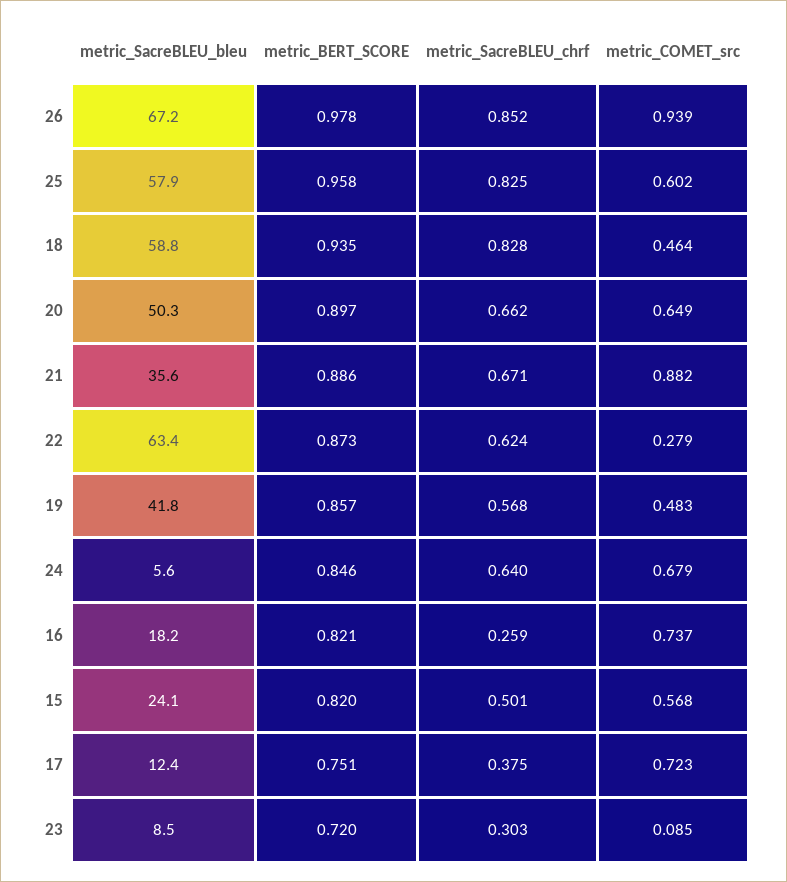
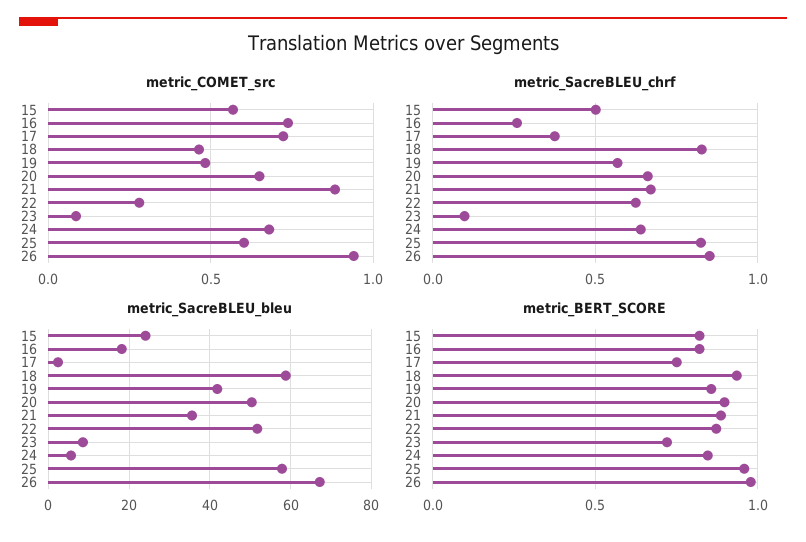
metric_SacreBLEU_bleu, 22: 63.4 -> 52
metric_SacreBLEU_bleu, 17: 12.4 -> 2
metric_SacreBLEU_chrf, 23: 0.303 -> 0.1

